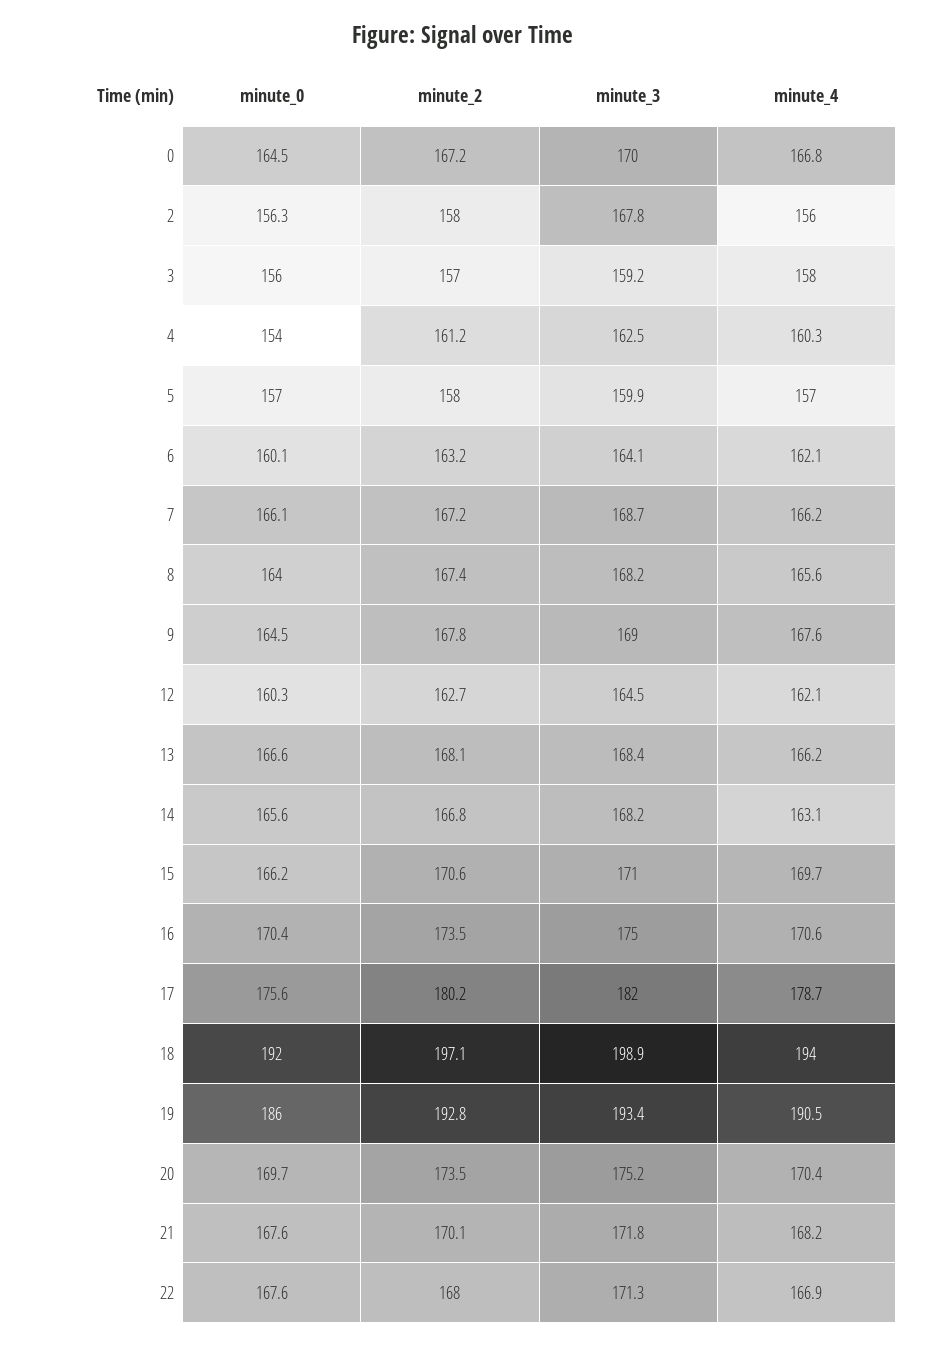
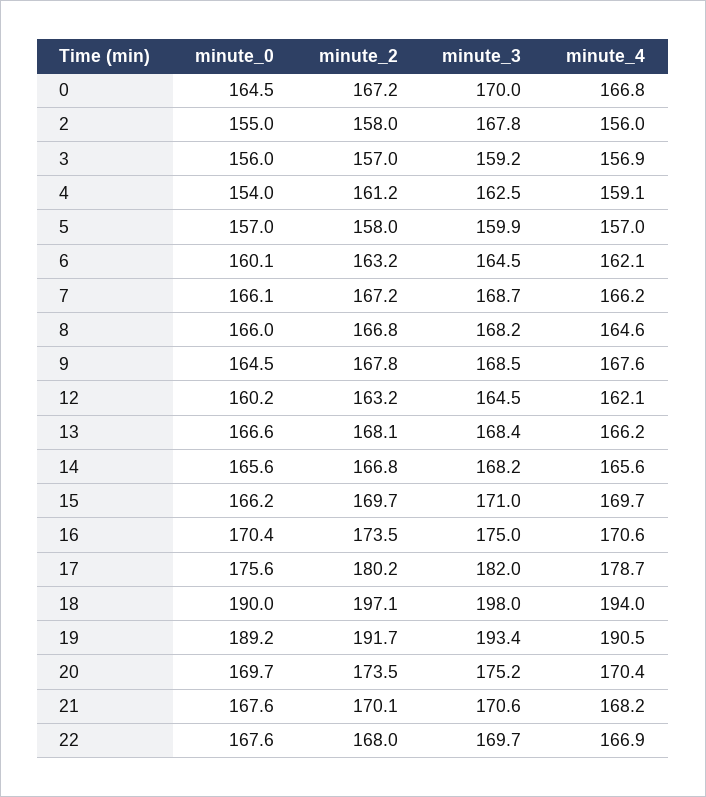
minute_0, 2: 156.3 -> 155
minute_4, 3: 158 -> 156.9
minute_4, 4: 160.3 -> 159.1
minute_3, 6: 164.1 -> 164.5
minute_0, 8: 164 -> 166
minute_2, 8: 167.4 -> 166.8
minute_4, 8: 165.6 -> 164.6
minute_3, 9: 169 -> 168.5
minute_0, 12: 160.3 -> 160.2
minute_2, 12: 162.7 -> 163.2
minute_4, 14: 163.1 -> 165.6
minute_2, 15: 170.6 -> 169.7
minute_0, 18: 192 -> 190
minute_3, 18: 198.9 -> 198
minute_0, 19: 186 -> 189.2
minute_2, 19: 192.8 -> 191.7
minute_3, 21: 171.8 -> 170.6
minute_3, 22: 171.3 -> 169.7

